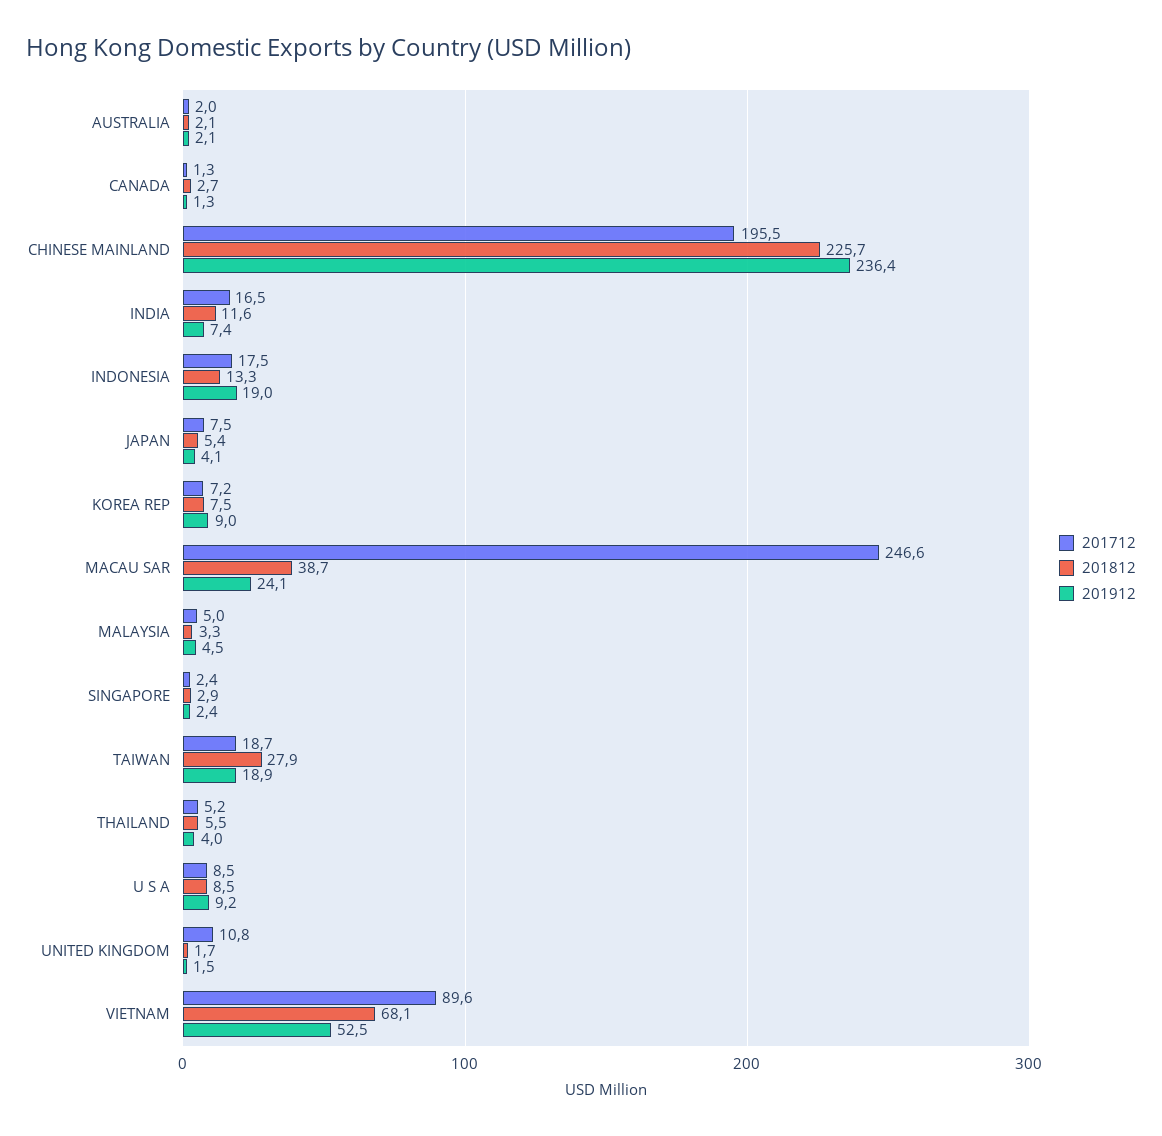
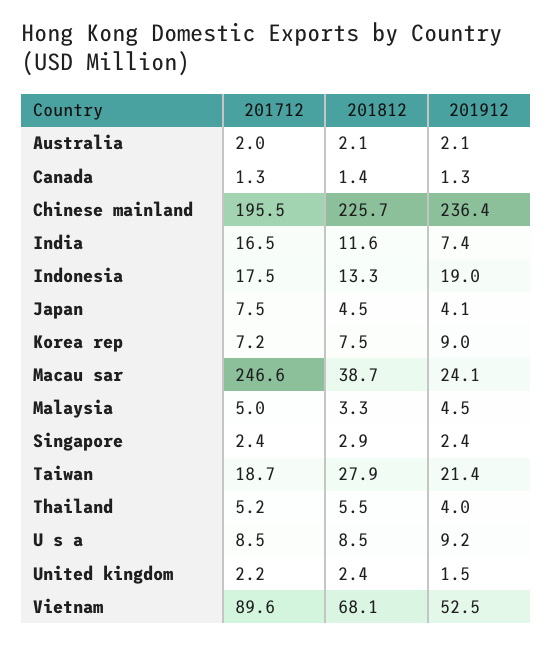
201812, CANADA: 2.7 -> 1.4
201812, JAPAN: 5.4 -> 4.5
201912, TAIWAN: 18.9 -> 21.4
201712, UNITED KINGDOM: 10.8 -> 2.2
201812, UNITED KINGDOM: 1.7 -> 2.4

